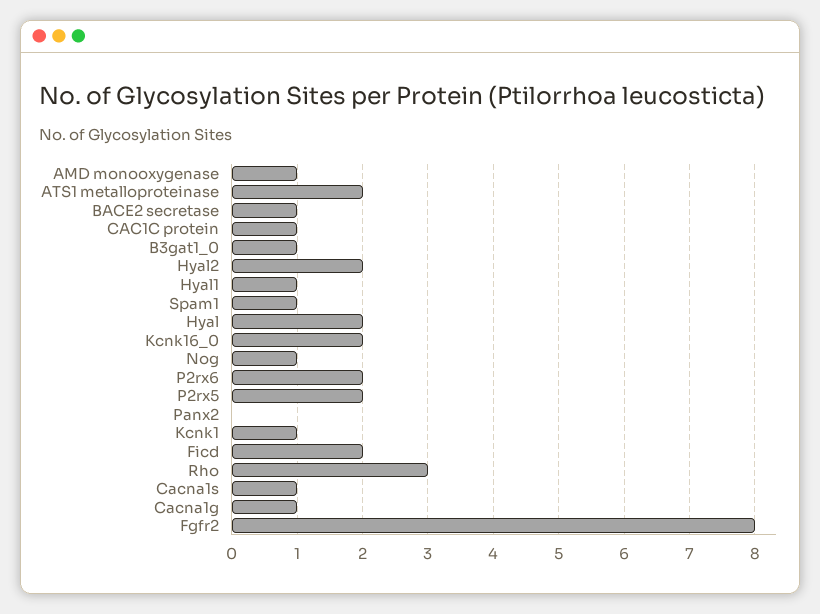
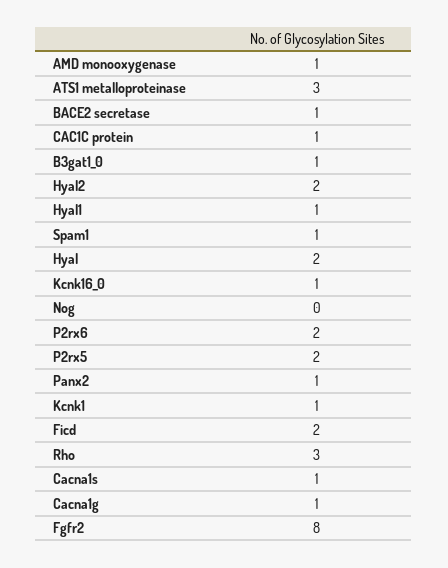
ATS1 metalloproteinase: 2 -> 3
Kcnk16_0: 2 -> 1
Nog: 1 -> 0
Panx2: 0 -> 1

